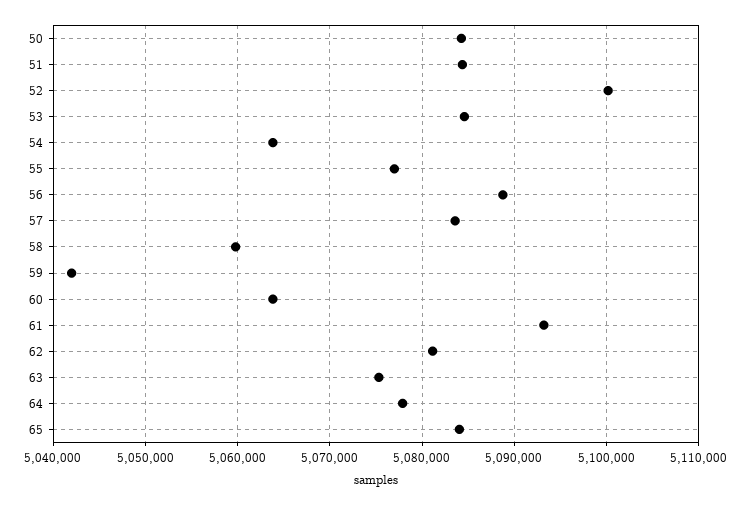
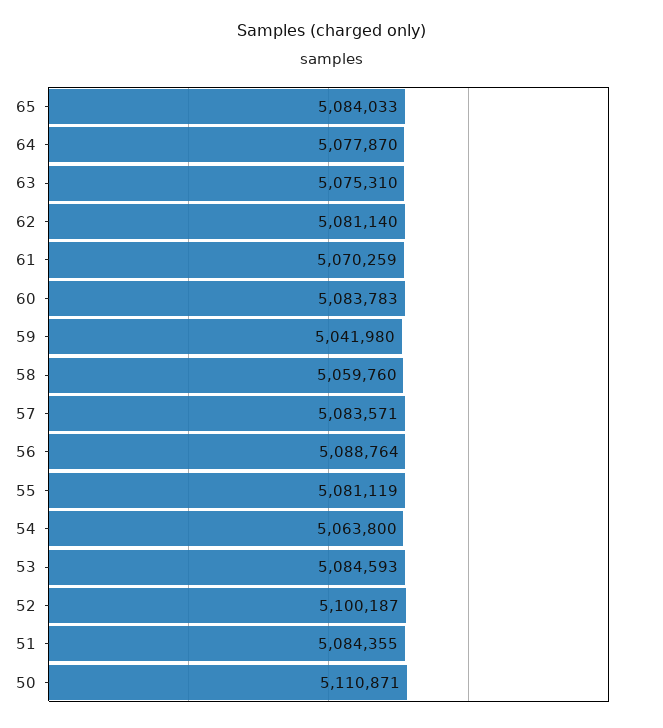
50: 5084000 -> 5110871
55: 5077000 -> 5081119
60: 5064000 -> 5083783
61: 5093000 -> 5070259

